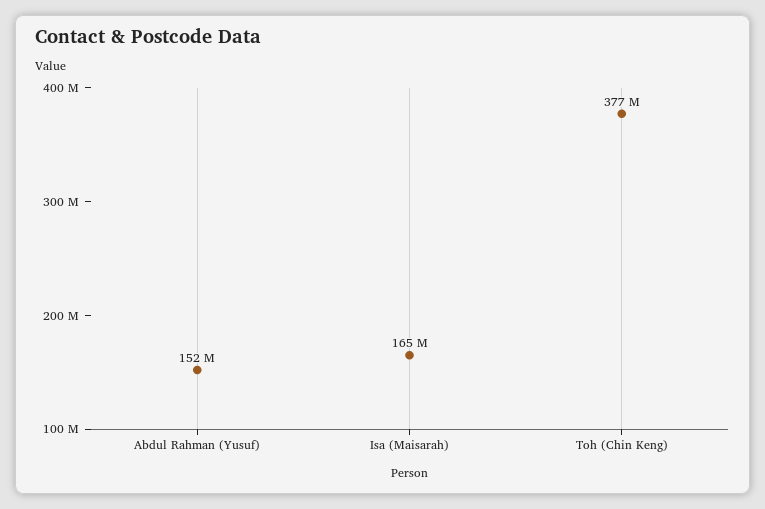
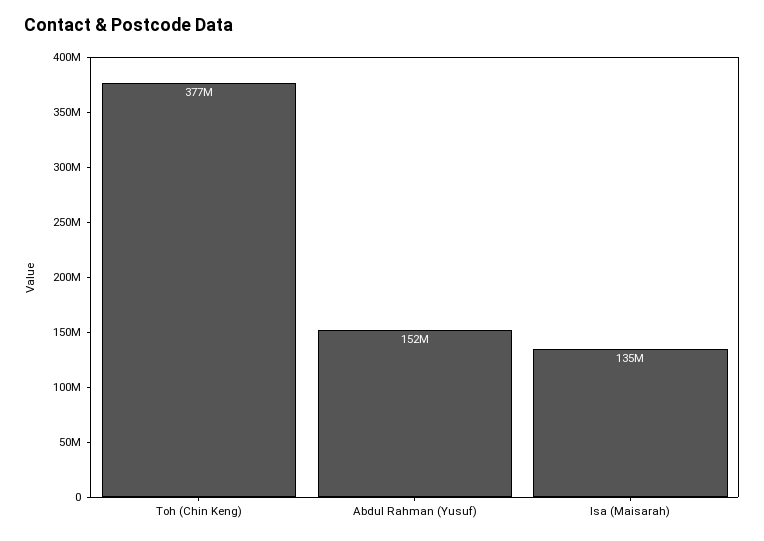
Isa (Maisarah): 165000000 -> 135000000

